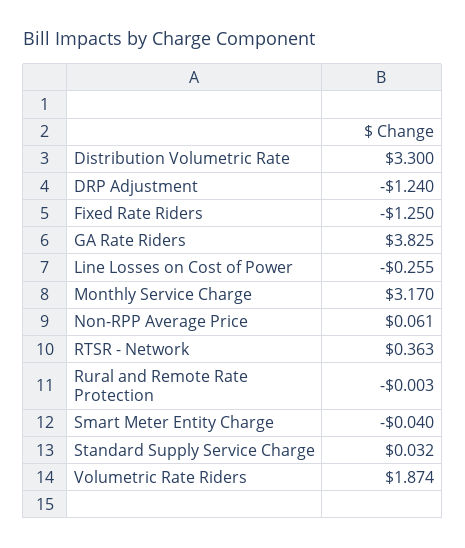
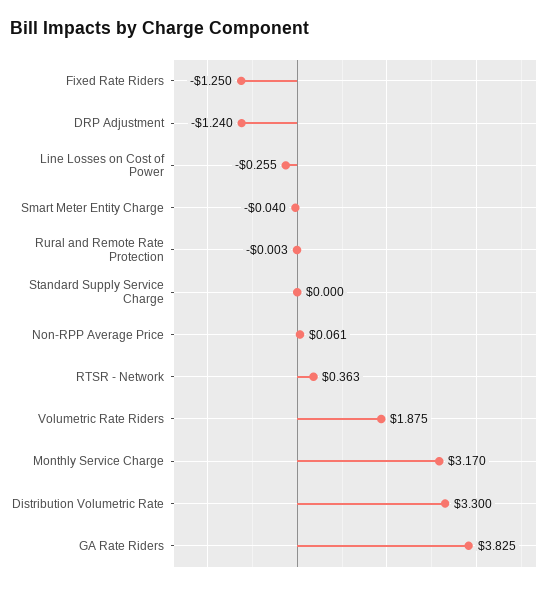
Standard Supply Service Charge: 0.032 -> 0
Volumetric Rate Riders: 1.874 -> 1.875

